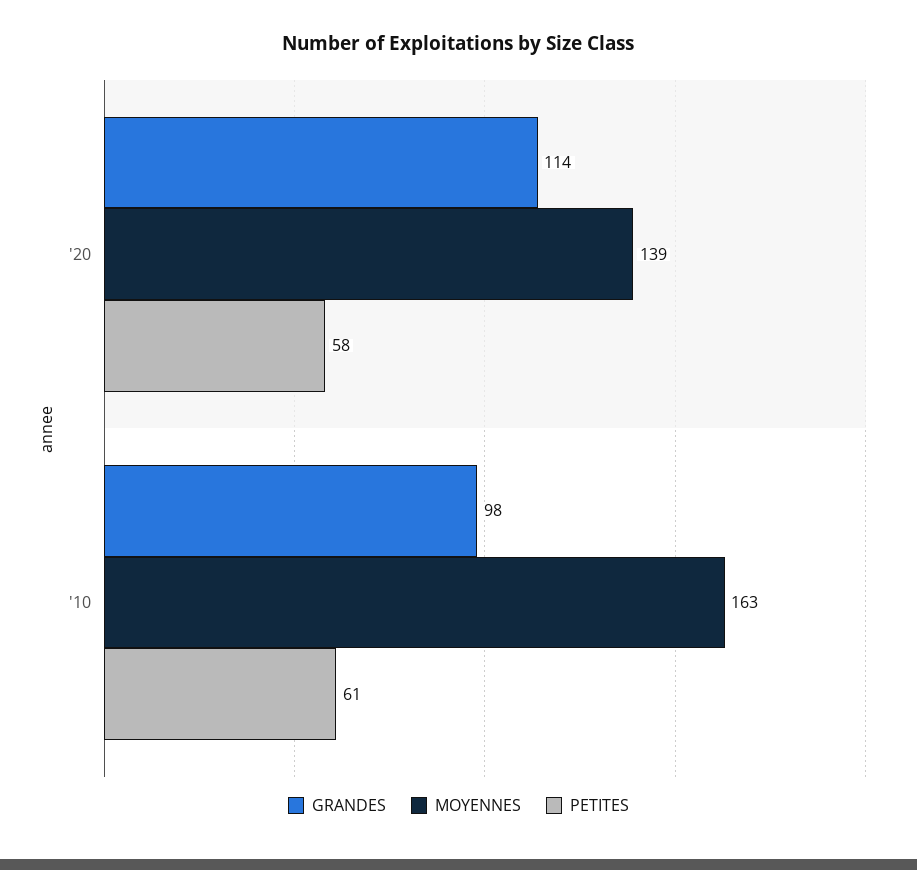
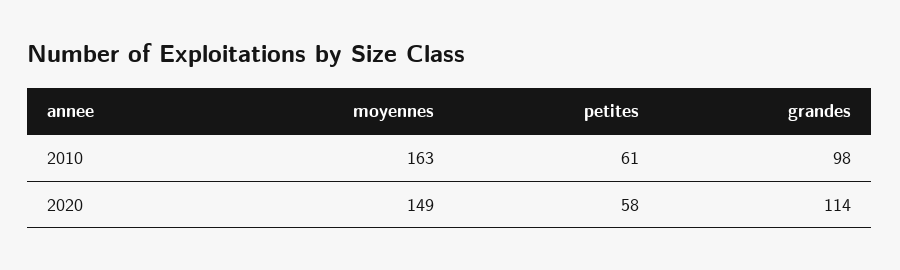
MOYENNES, '20: 139 -> 149

